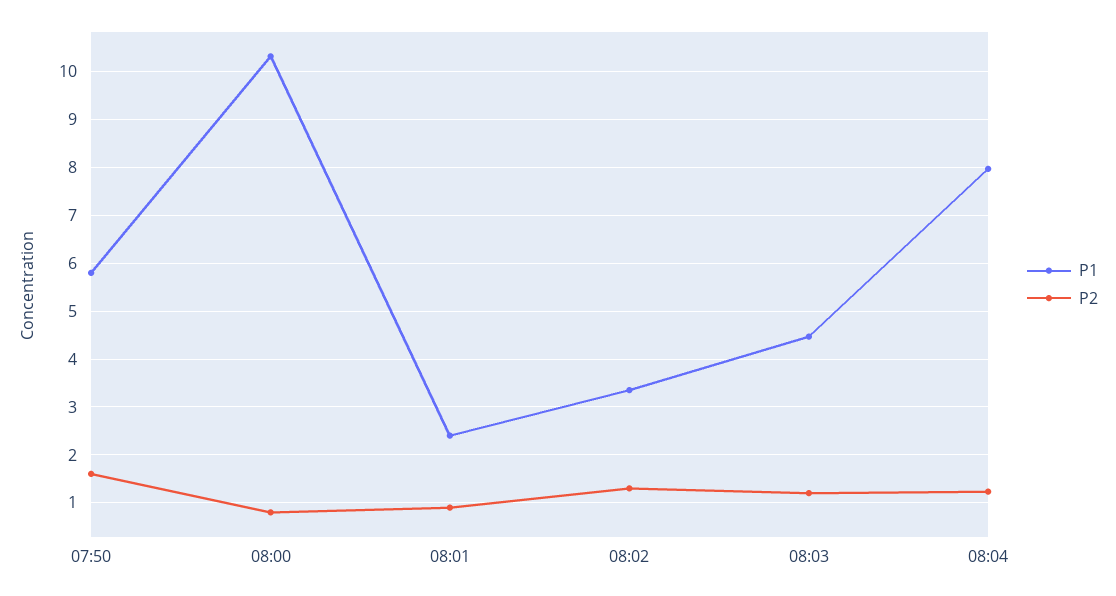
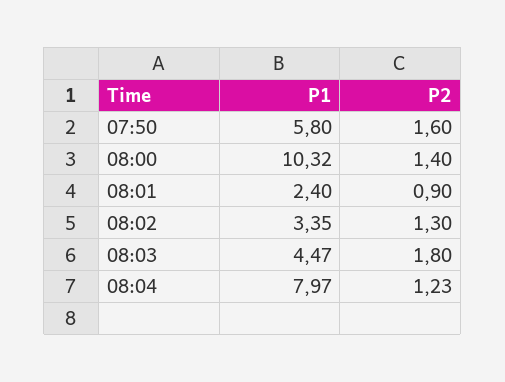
P2, 08:00: 0.8 -> 1.4
P2, 08:03: 1.2 -> 1.8

